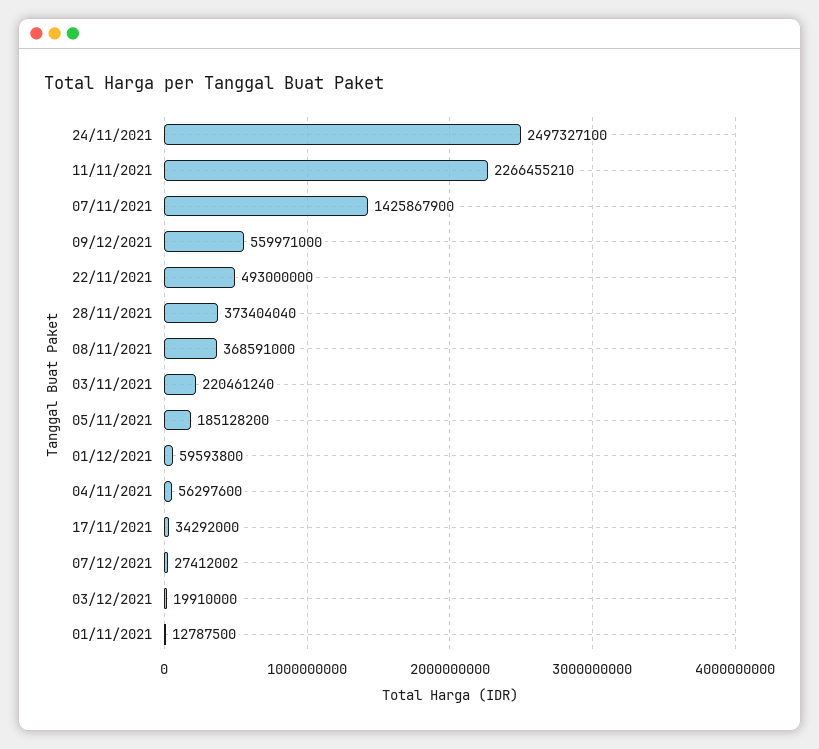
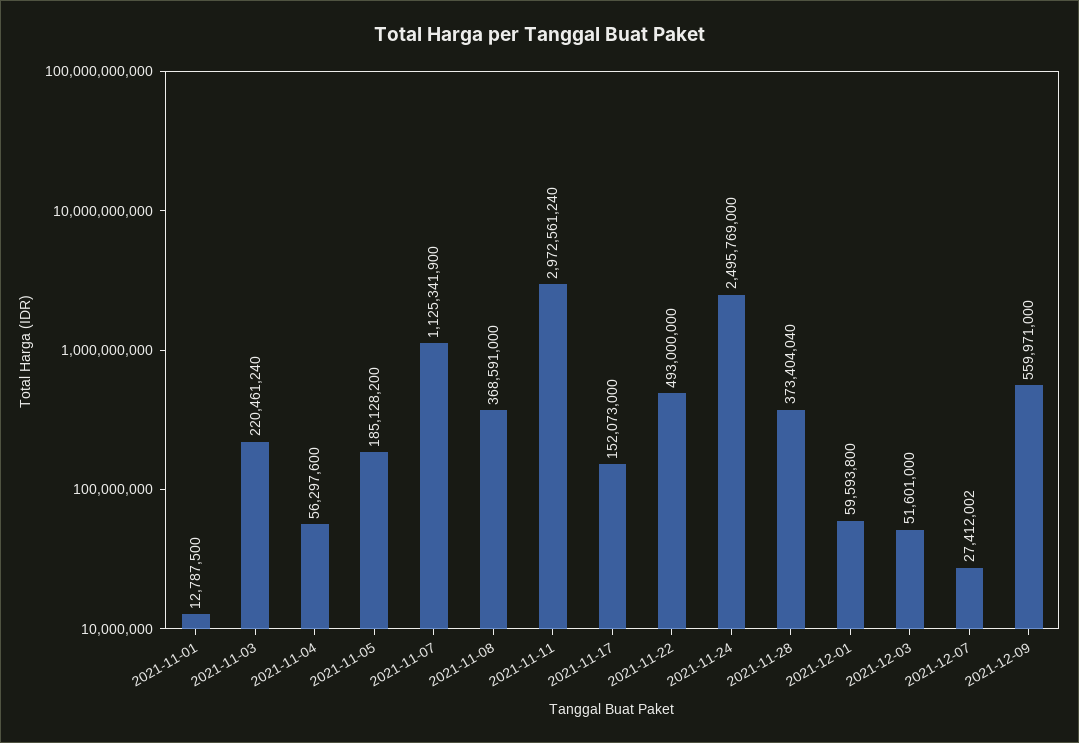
24/11/2021: 2497327100 -> 2495769000
11/11/2021: 2266455210 -> 2972561240
07/11/2021: 1425867900 -> 1125341900
17/11/2021: 34292000 -> 152073000
03/12/2021: 19910000 -> 51601000

